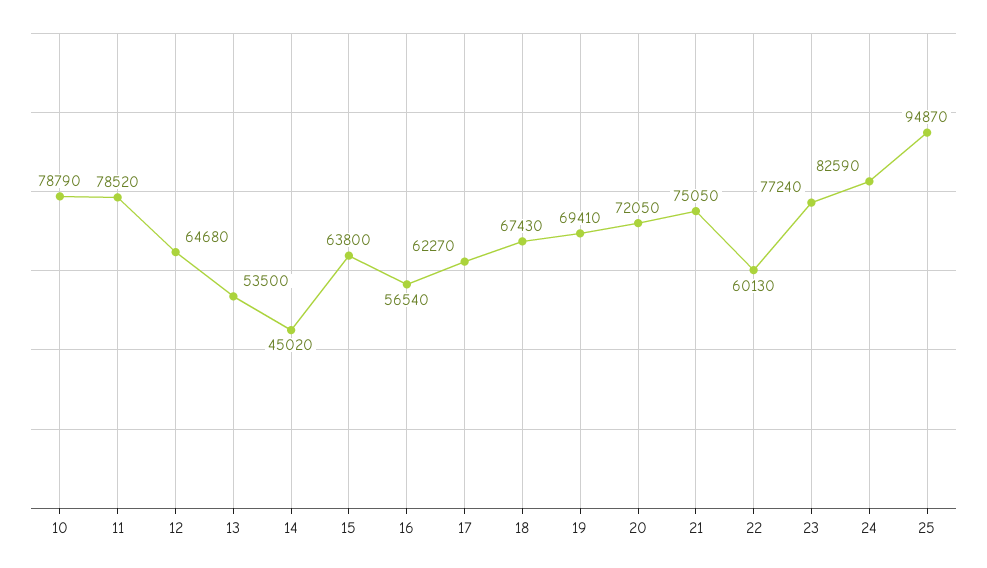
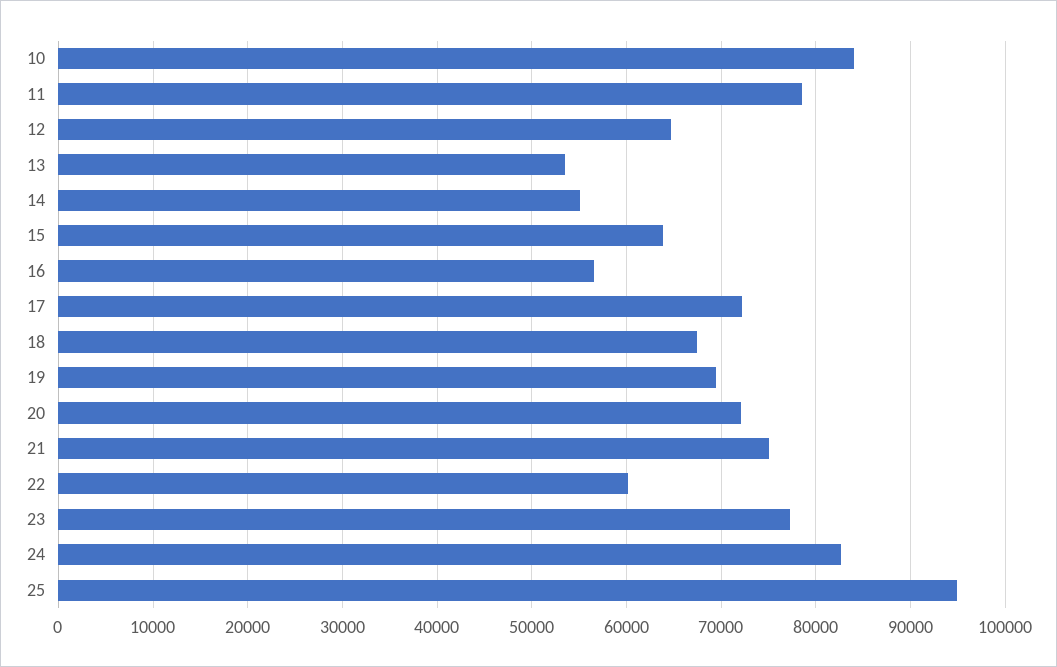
10: 78790 -> 84000
14: 45020 -> 55000
17: 62270 -> 72000

